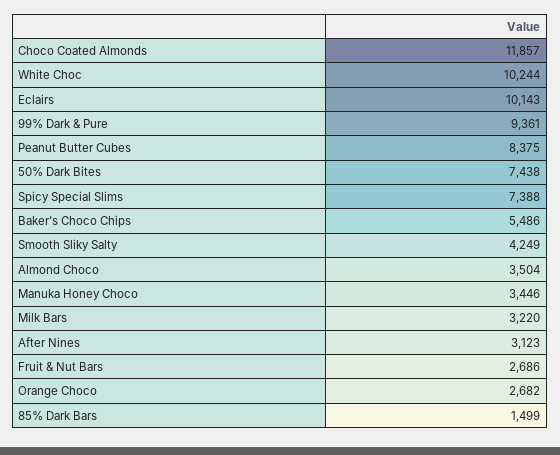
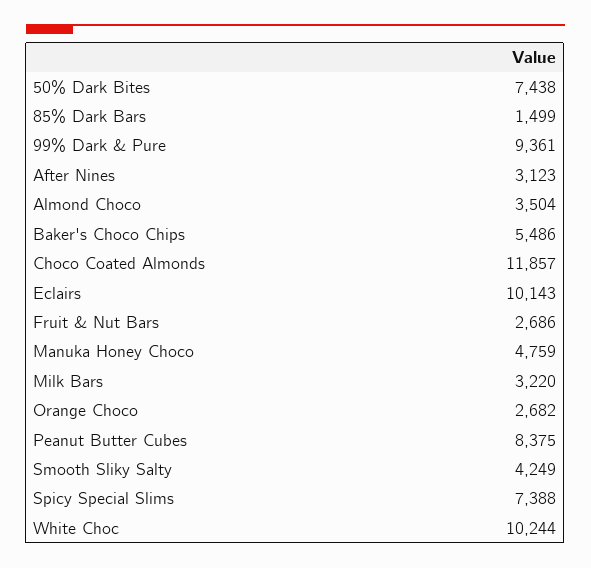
Manuka Honey Choco: 3446 -> 4759

